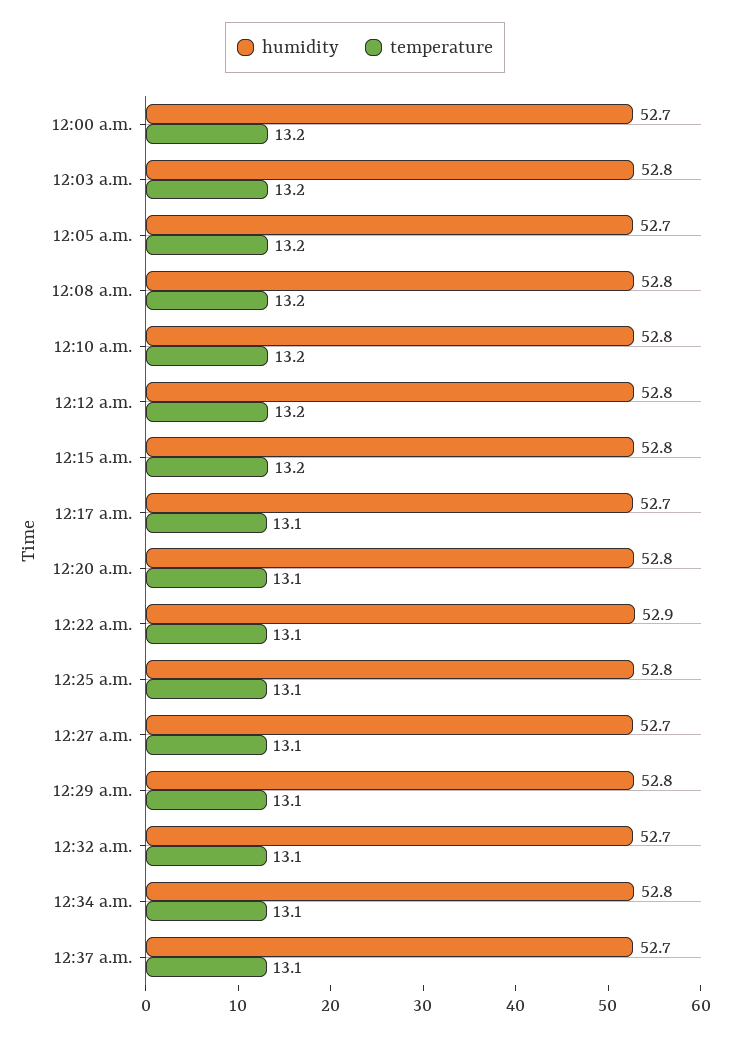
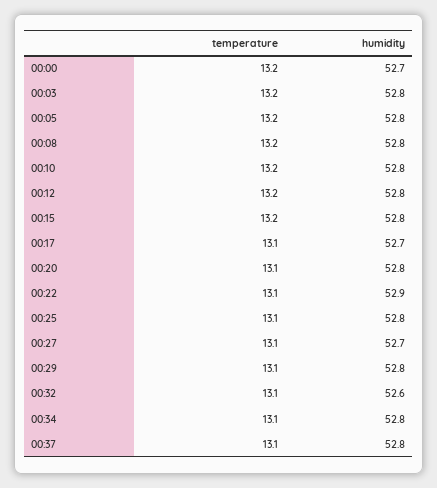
humidity, 12:05 a.m.: 52.7 -> 52.8
humidity, 12:32 a.m.: 52.7 -> 52.6
humidity, 12:37 a.m.: 52.7 -> 52.8

